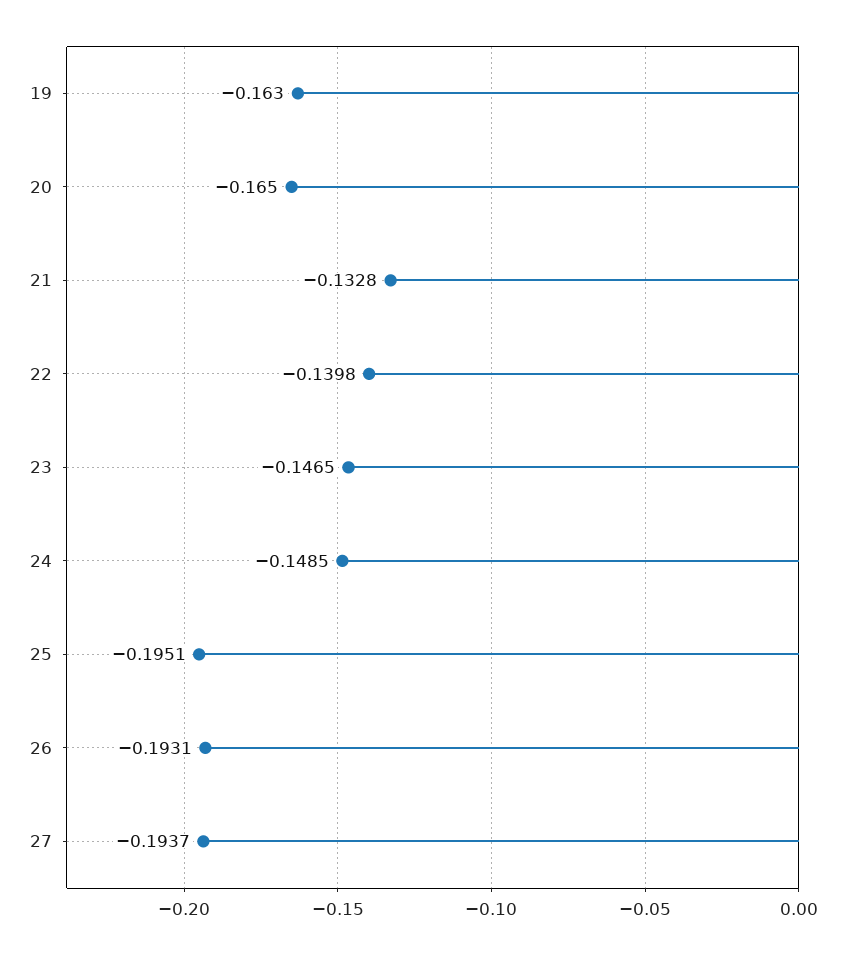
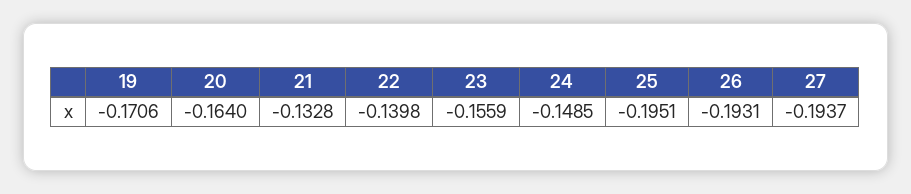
19: -0.163 -> -0.1706
20: -0.165 -> -0.164
23: -0.1465 -> -0.1559

